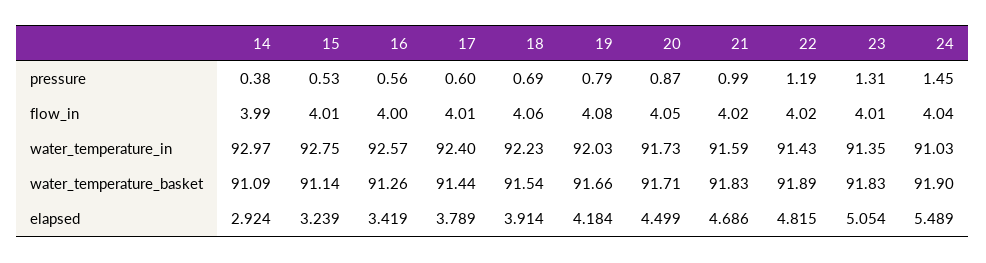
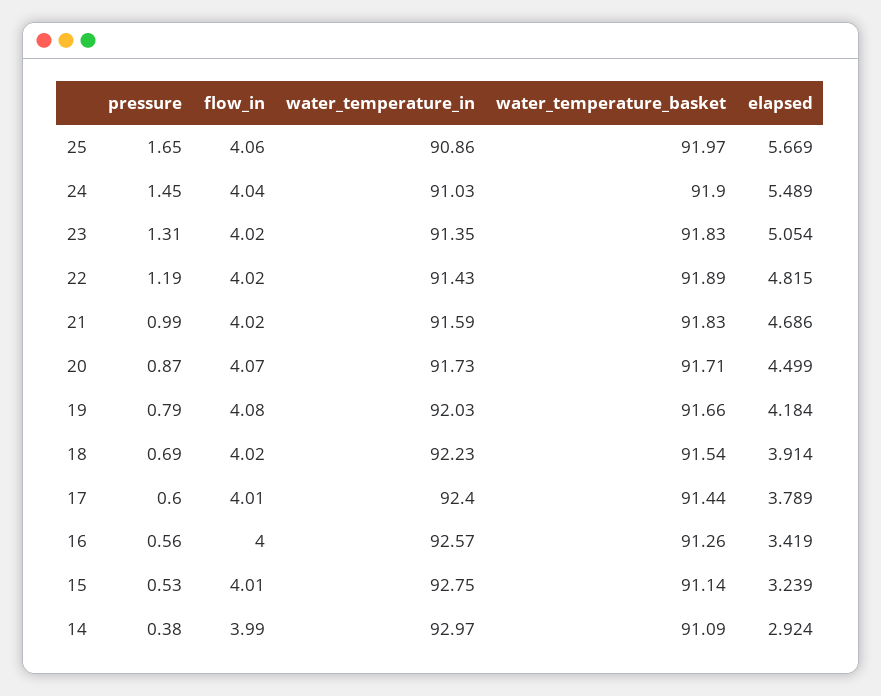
18, flow_in: 4.06 -> 4.02
20, flow_in: 4.05 -> 4.07
23, flow_in: 4.01 -> 4.02
25, pressure: none -> 1.65
25, flow_in: none -> 4.06
25, water_temperature_in: none -> 90.86
25, water_temperature_basket: none -> 91.97
25, elapsed: none -> 5.669

